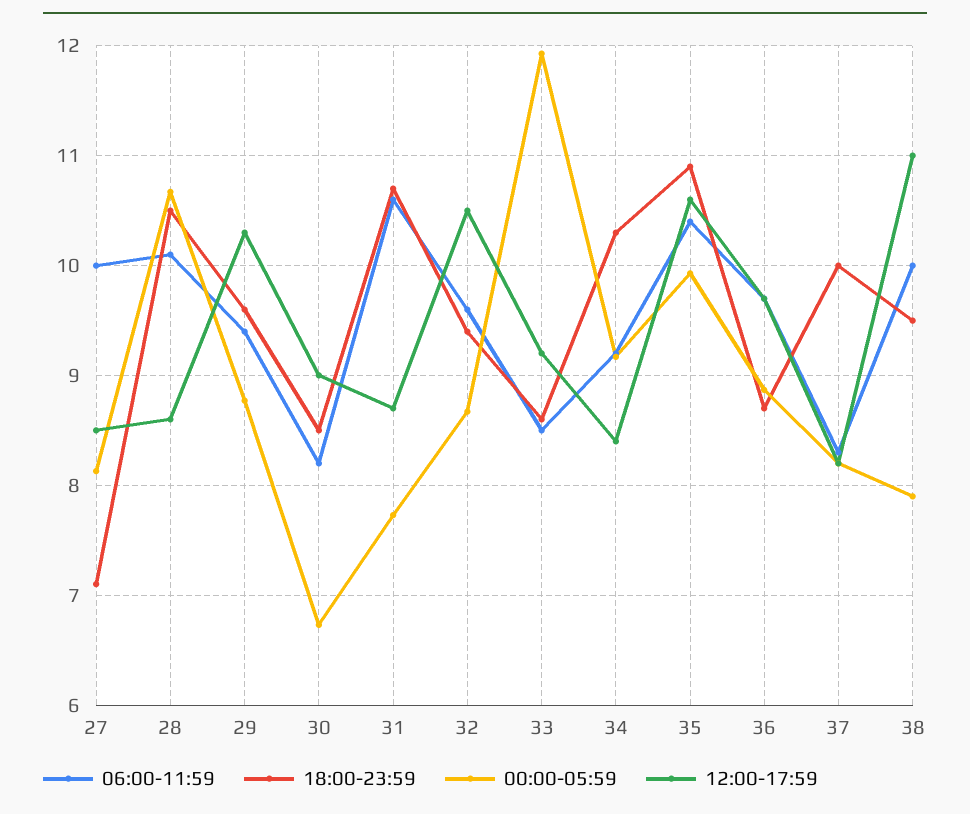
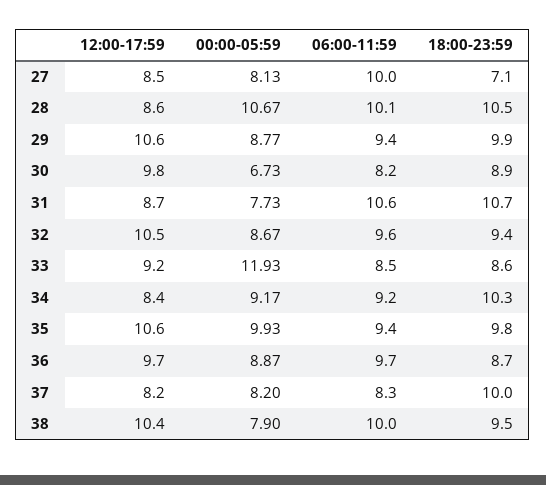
18:00-23:59, 29: 9.6 -> 9.9
12:00-17:59, 29: 10.3 -> 10.6
18:00-23:59, 30: 8.5 -> 8.9
12:00-17:59, 30: 9 -> 9.8
06:00-11:59, 35: 10.4 -> 9.4
18:00-23:59, 35: 10.9 -> 9.8
12:00-17:59, 38: 11 -> 10.4

